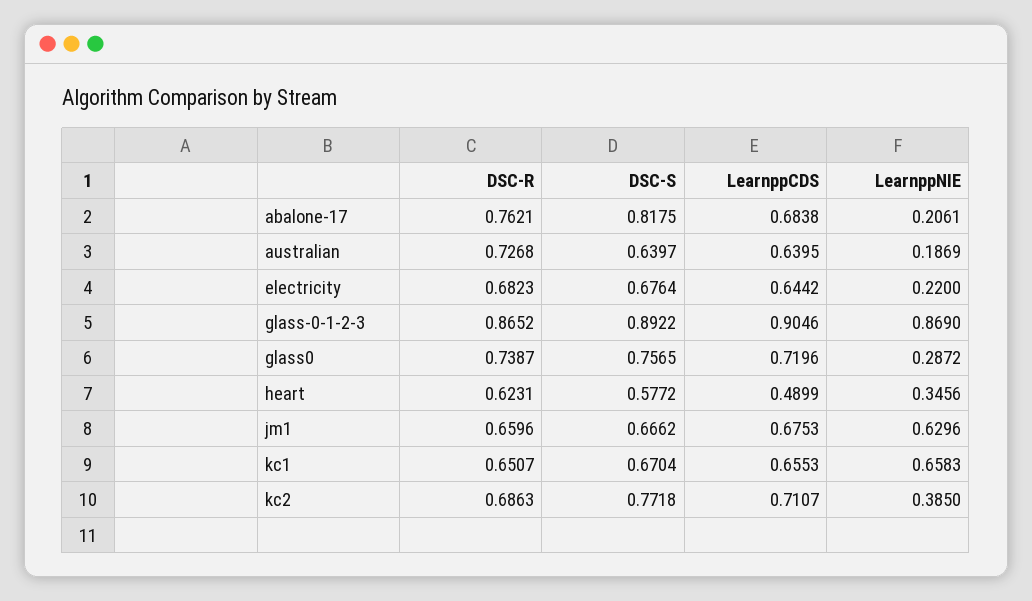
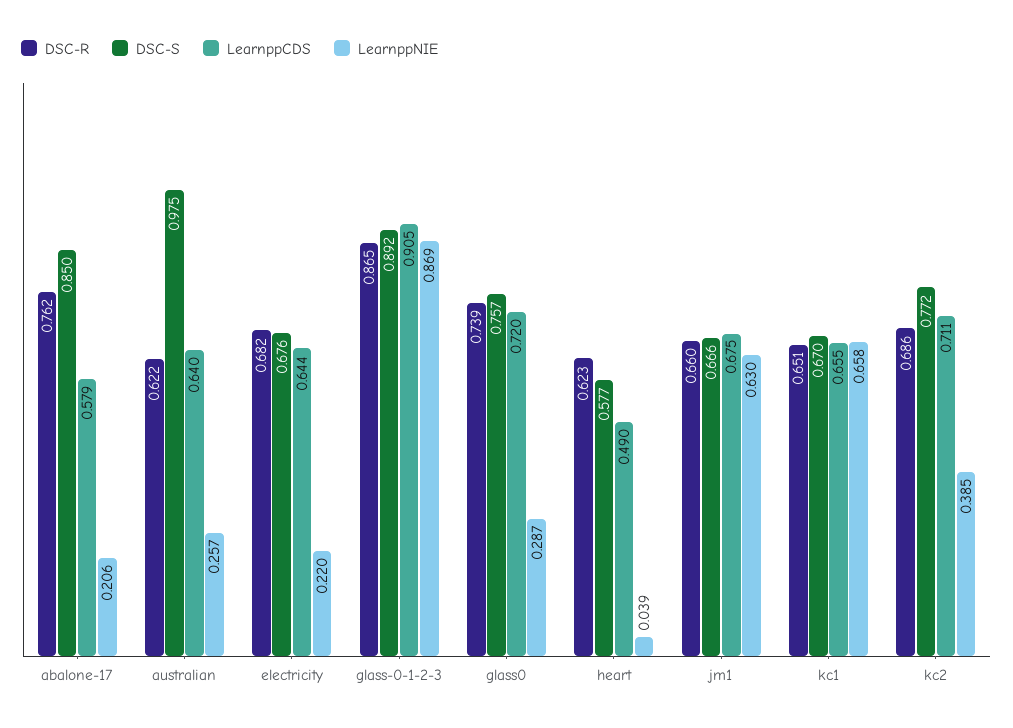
DSC-S, abalone-17: 0.8175 -> 0.85
LearnppCDS, abalone-17: 0.6838 -> 0.579
DSC-R, australian: 0.7268 -> 0.622
DSC-S, australian: 0.6397 -> 0.975
LearnppNIE, australian: 0.1869 -> 0.257
LearnppNIE, heart: 0.3456 -> 0.039

